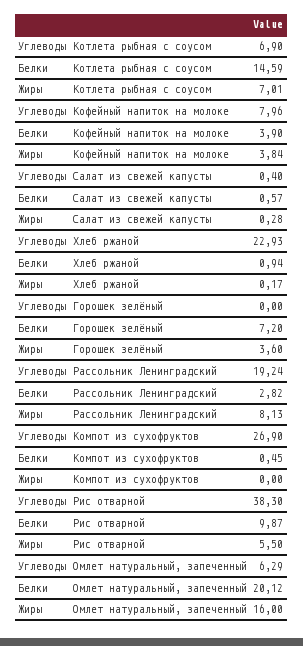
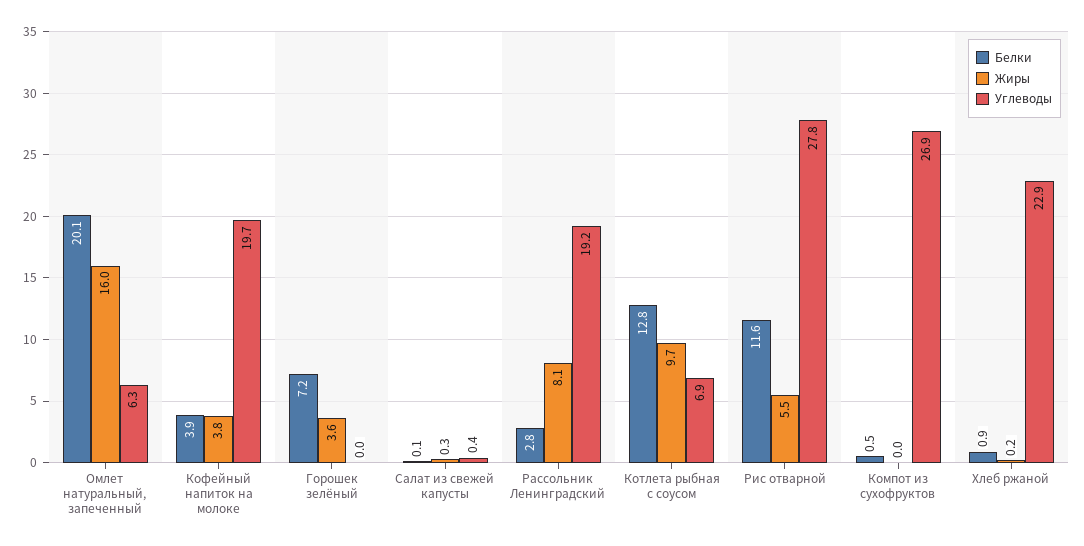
Белки, Котлета рыбная с соусом: 14.59 -> 12.8
Жиры, Котлета рыбная с соусом: 7.01 -> 9.7
Углеводы, Кофейный напиток на молоке: 7.96 -> 19.7
Белки, Салат из свежей капусты: 0.57 -> 0.1
Углеводы, Рис отварной: 38.3 -> 27.8
Белки, Рис отварной: 9.87 -> 11.6

